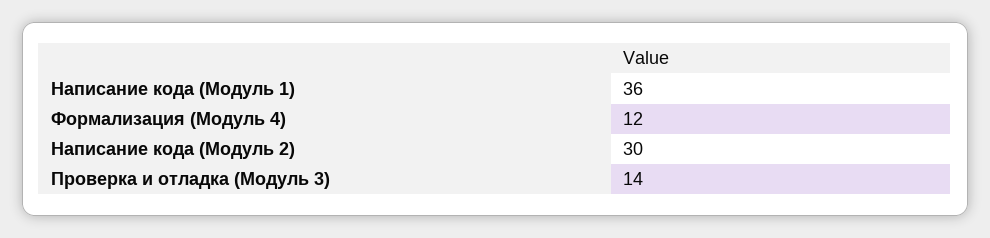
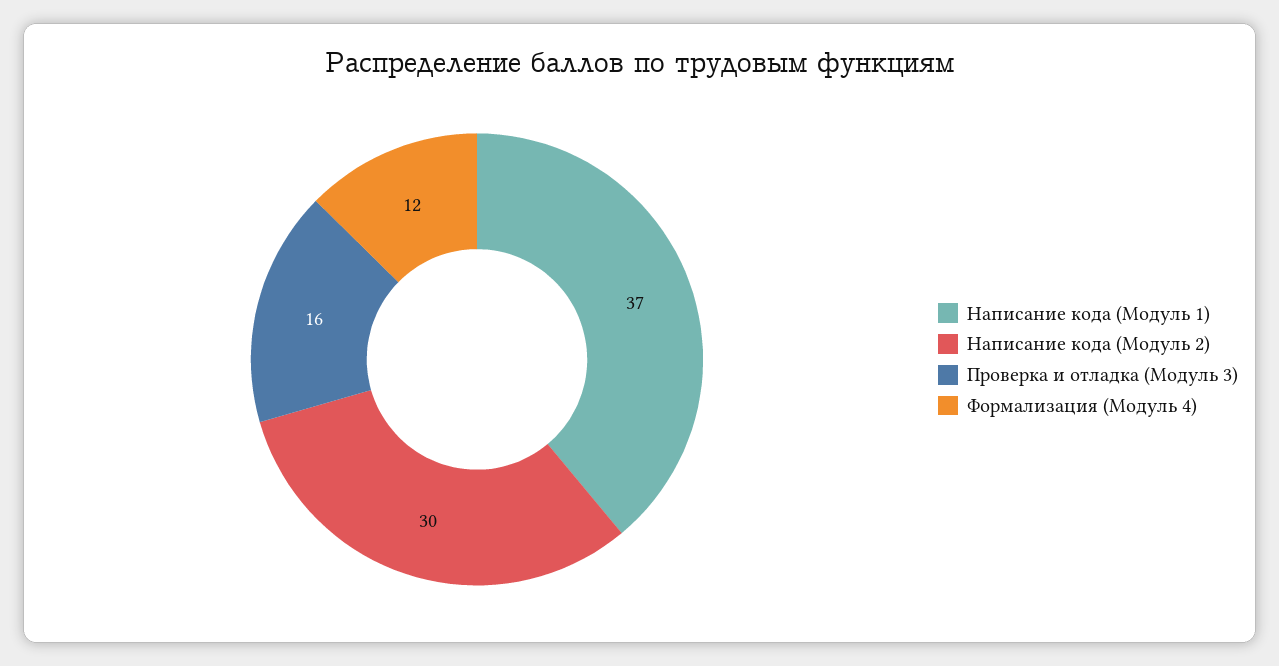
Написание кода (Модуль 1): 36 -> 37
Проверка и отладка (Модуль 3): 14 -> 16

